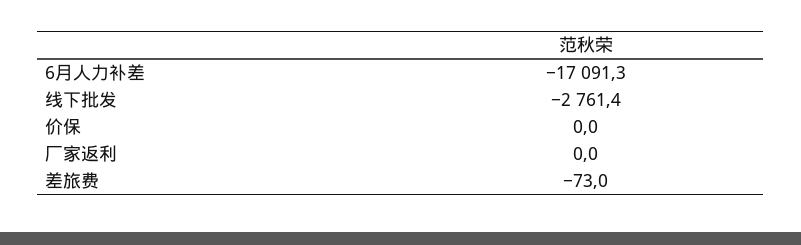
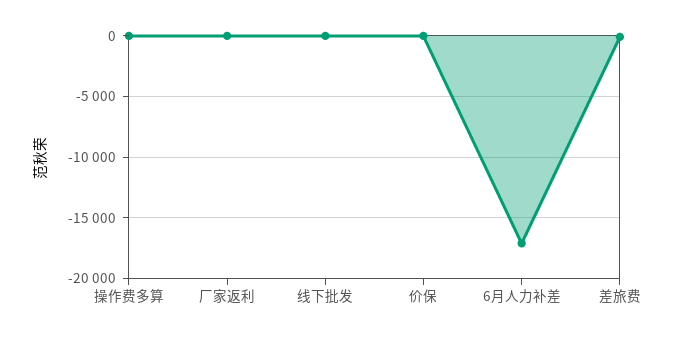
线下批发: -2761.4 -> 0
操作费多算: none -> 0

